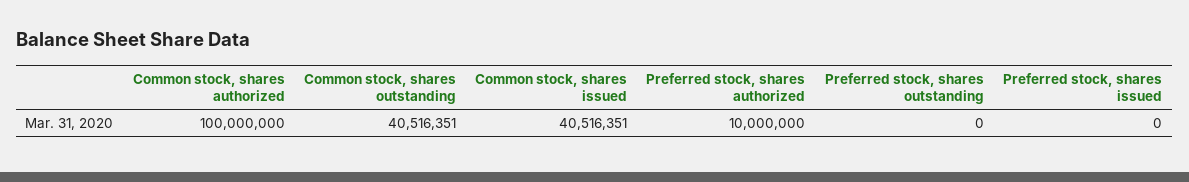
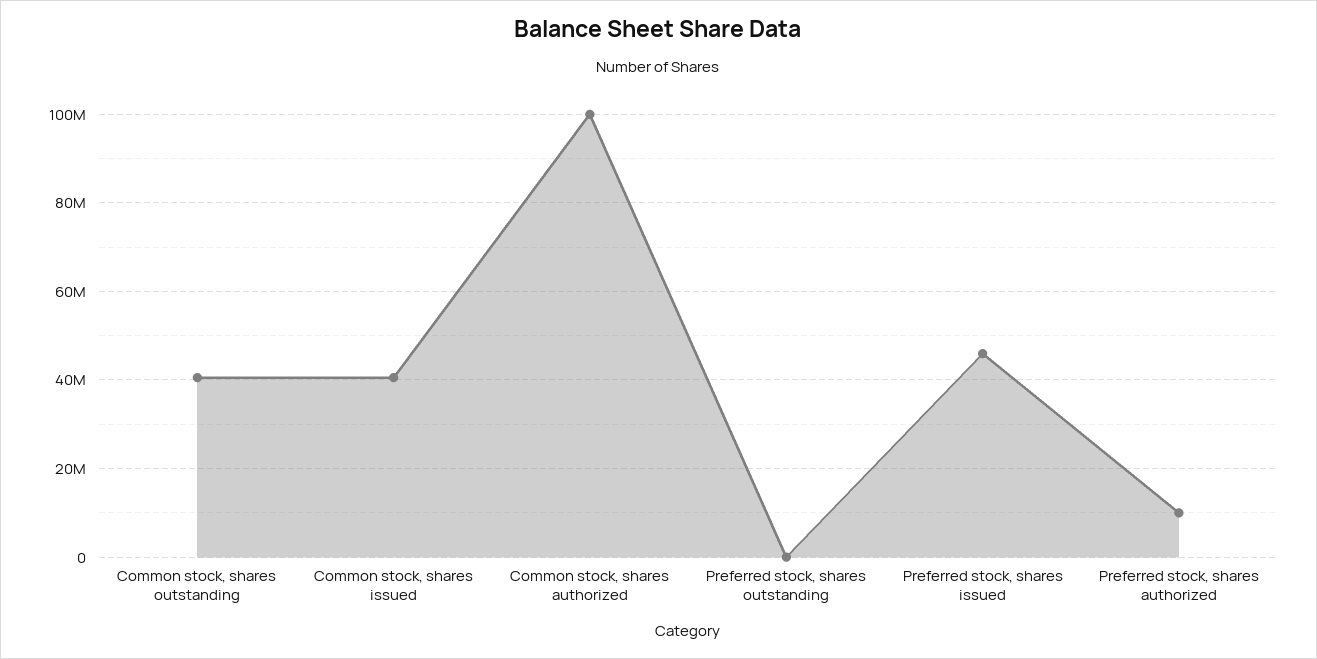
Preferred stock, shares issued: 0 -> 46000000

